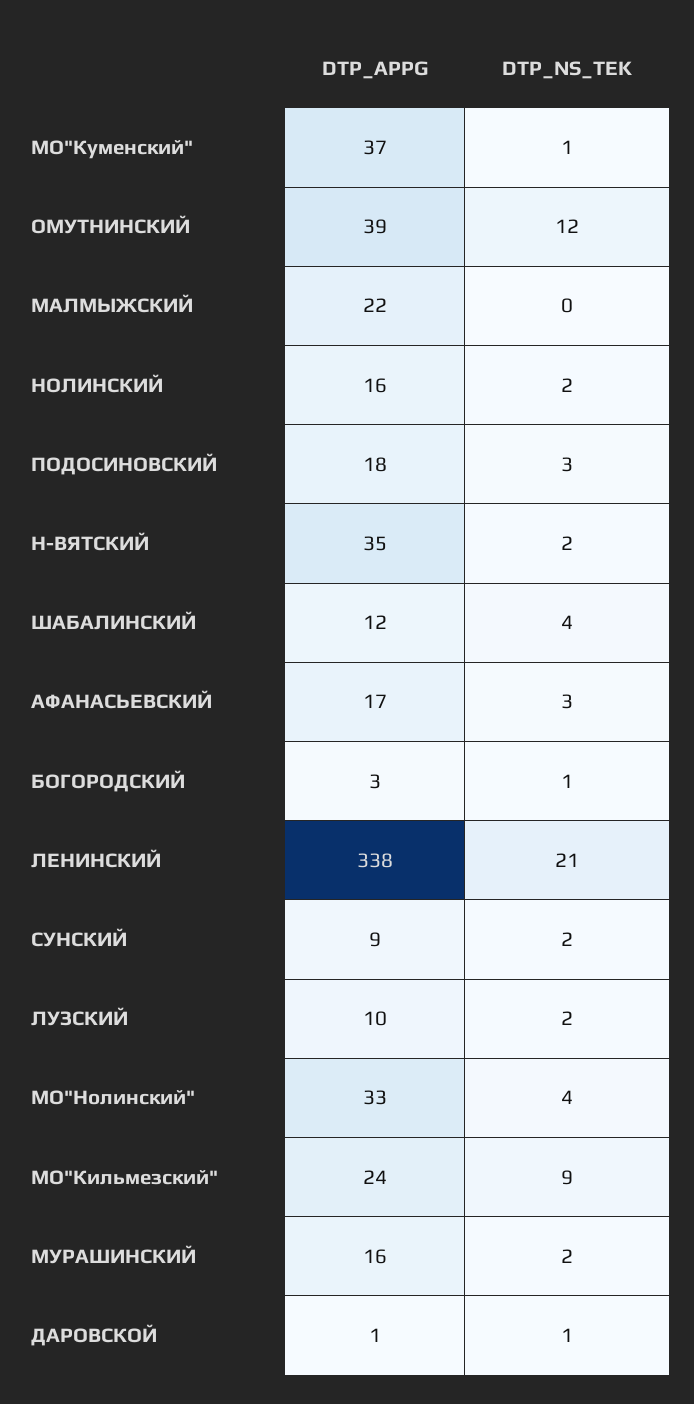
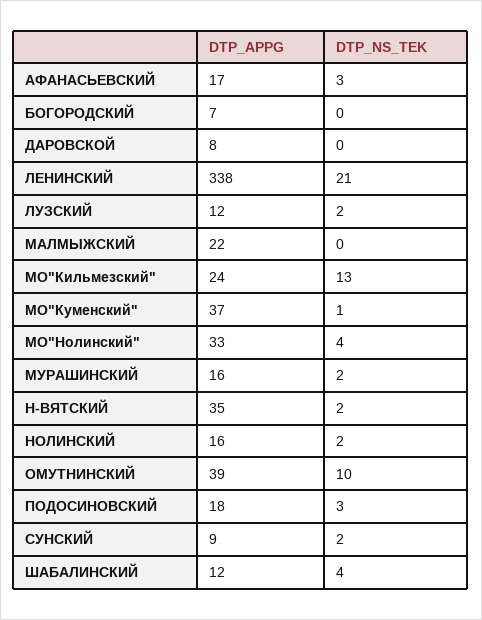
DTP_NS_TEK, ОМУТНИНСКИЙ: 12 -> 10
DTP_APPG, БОГОРОДСКИЙ: 3 -> 7
DTP_NS_TEK, БОГОРОДСКИЙ: 1 -> 0
DTP_APPG, ЛУЗСКИЙ: 10 -> 12
DTP_NS_TEK, МО"Кильмезский": 9 -> 13
DTP_APPG, ДАРОВСКОЙ: 1 -> 8
DTP_NS_TEK, ДАРОВСКОЙ: 1 -> 0

